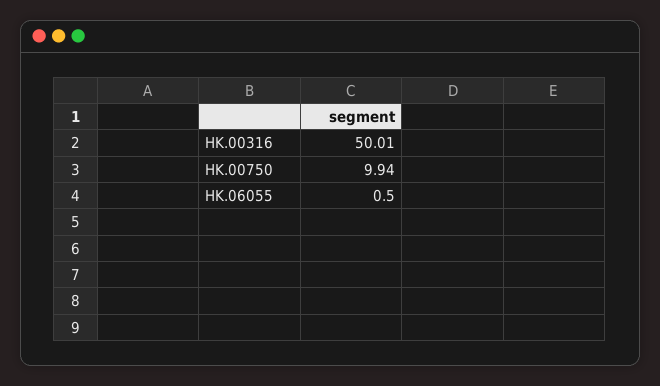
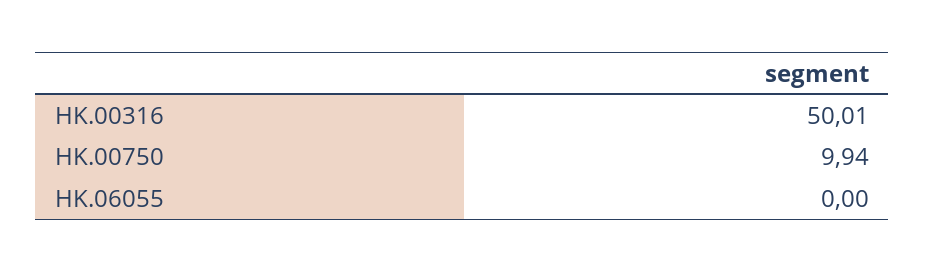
HK.06055: 0.5 -> 0

